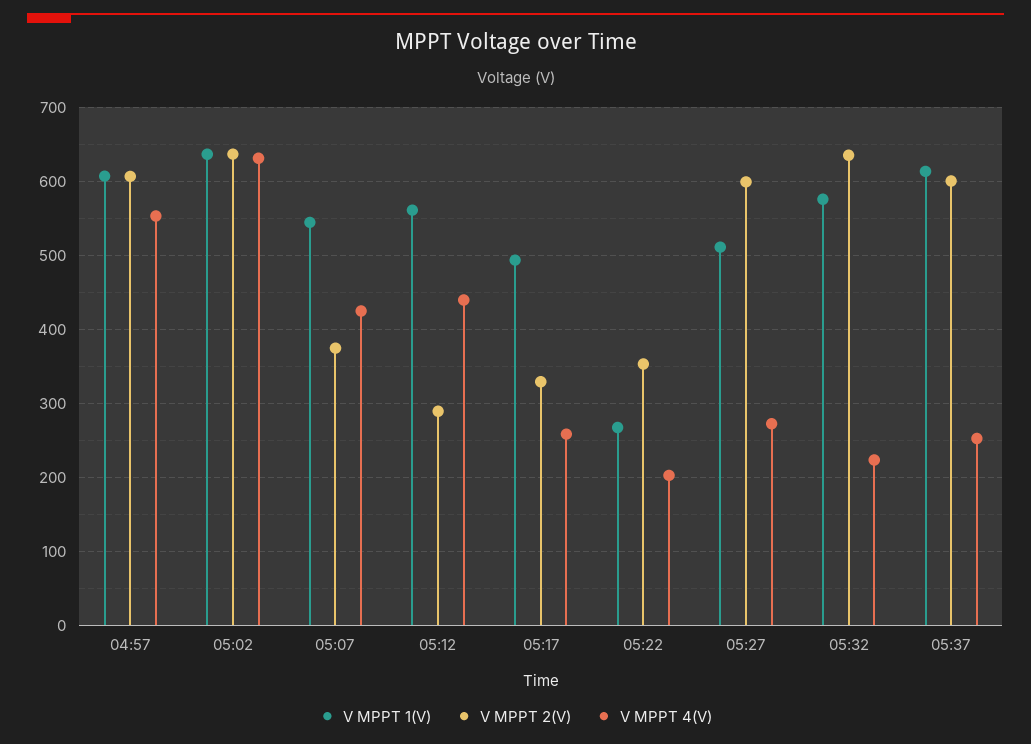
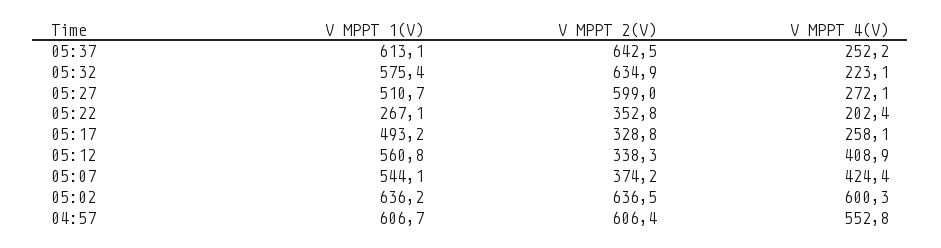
V MPPT 4(V), 05:02: 630 -> 600.3
V MPPT 2(V), 05:12: 290 -> 338.3
V MPPT 4(V), 05:12: 440 -> 408.9
V MPPT 2(V), 05:37: 600 -> 642.5

